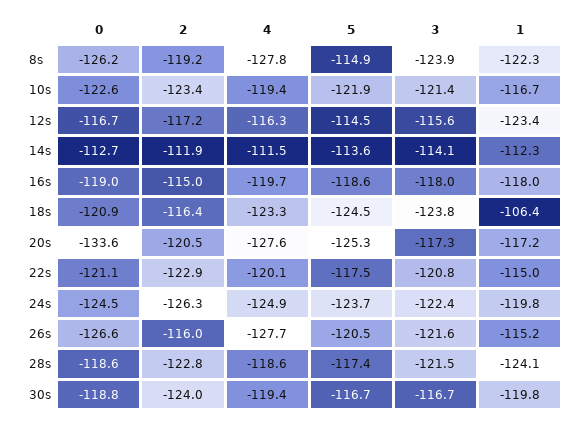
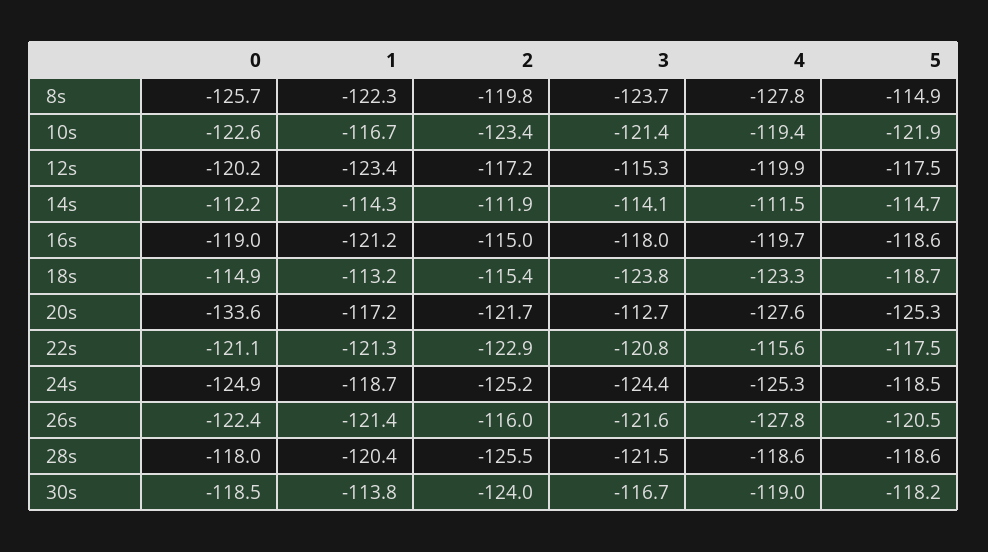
0, 8s: -126.2 -> -125.7
2, 8s: -119.2 -> -119.8
3, 8s: -123.9 -> -123.7
0, 12s: -116.7 -> -120.2
4, 12s: -116.3 -> -119.9
5, 12s: -114.5 -> -117.5
3, 12s: -115.6 -> -115.3
0, 14s: -112.7 -> -112.2
5, 14s: -113.6 -> -114.7
1, 14s: -112.3 -> -114.3
1, 16s: -118 -> -121.2
0, 18s: -120.9 -> -114.9
2, 18s: -116.4 -> -115.4
5, 18s: -124.5 -> -118.7
1, 18s: -106.4 -> -113.2
2, 20s: -120.5 -> -121.7
3, 20s: -117.3 -> -112.7
4, 22s: -120.1 -> -115.6
1, 22s: -115 -> -121.3
0, 24s: -124.5 -> -124.9
2, 24s: -126.3 -> -125.2
4, 24s: -124.9 -> -125.3
5, 24s: -123.7 -> -118.5
3, 24s: -122.4 -> -124.4
1, 24s: -119.8 -> -118.7
0, 26s: -126.6 -> -122.4
4, 26s: -127.7 -> -127.8
1, 26s: -115.2 -> -121.4
0, 28s: -118.6 -> -118
2, 28s: -122.8 -> -125.5
5, 28s: -117.4 -> -118.6
1, 28s: -124.1 -> -120.4
0, 30s: -118.8 -> -118.5
4, 30s: -119.4 -> -119
5, 30s: -116.7 -> -118.2
1, 30s: -119.8 -> -113.8

